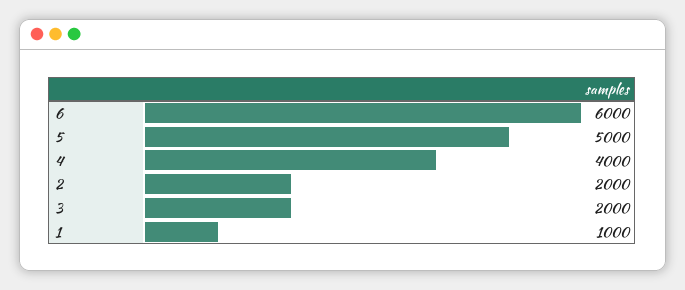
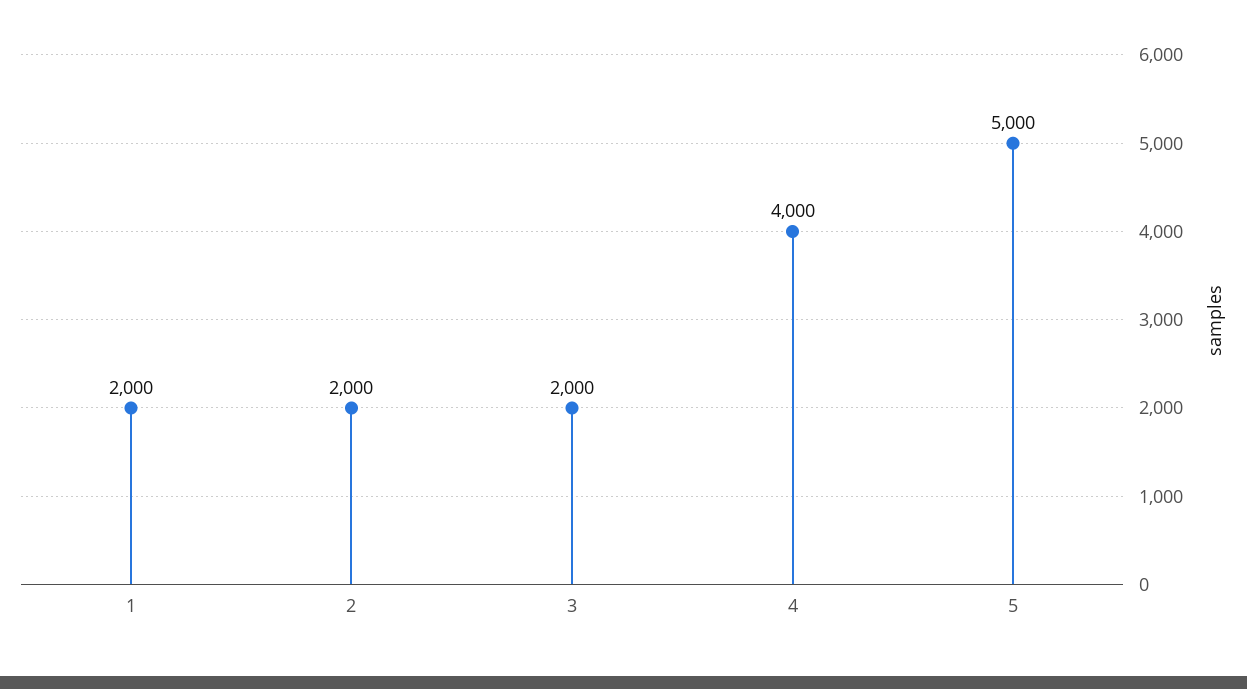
6: 6000 -> none
1: 1000 -> 2000

